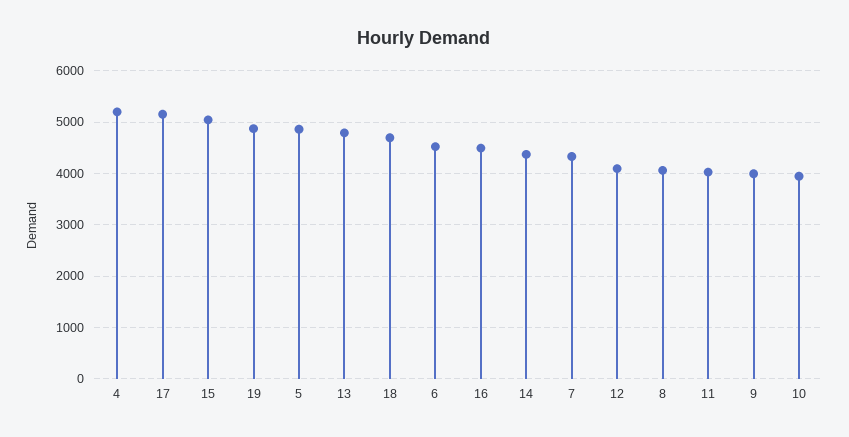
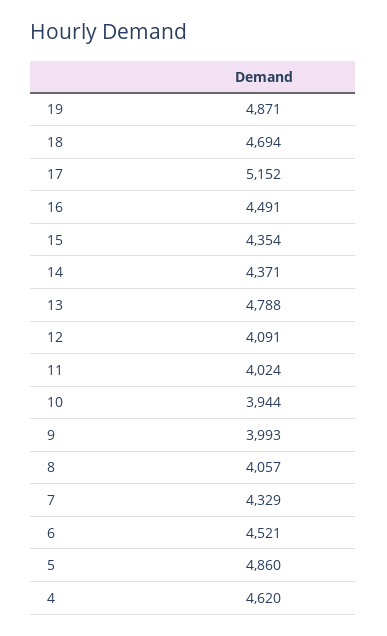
4: 5200 -> 4620
15: 5000 -> 4354

